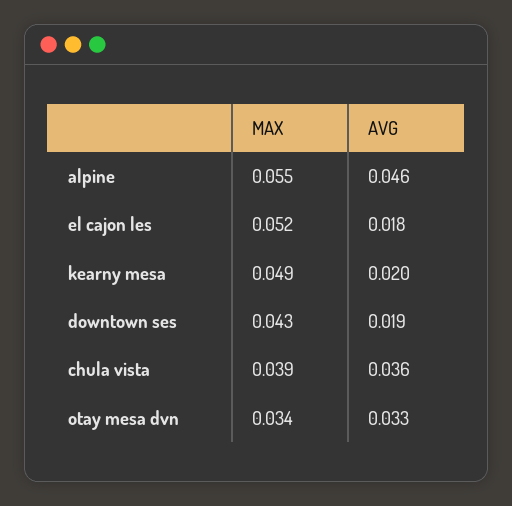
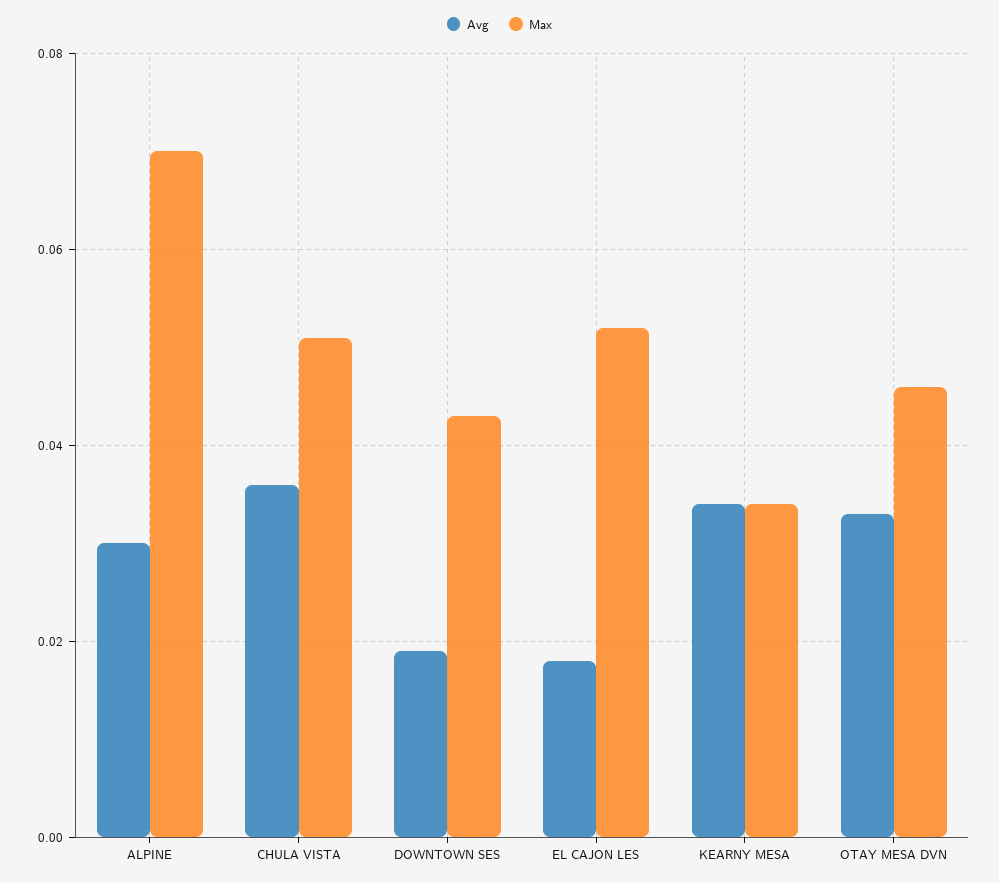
MAX, alpine: 0.055 -> 0.07
AVG, alpine: 0.046 -> 0.03
MAX, kearny mesa: 0.049 -> 0.035
AVG, kearny mesa: 0.02 -> 0.035
MAX, chula vista: 0.039 -> 0.05
MAX, otay mesa dvn: 0.034 -> 0.045

